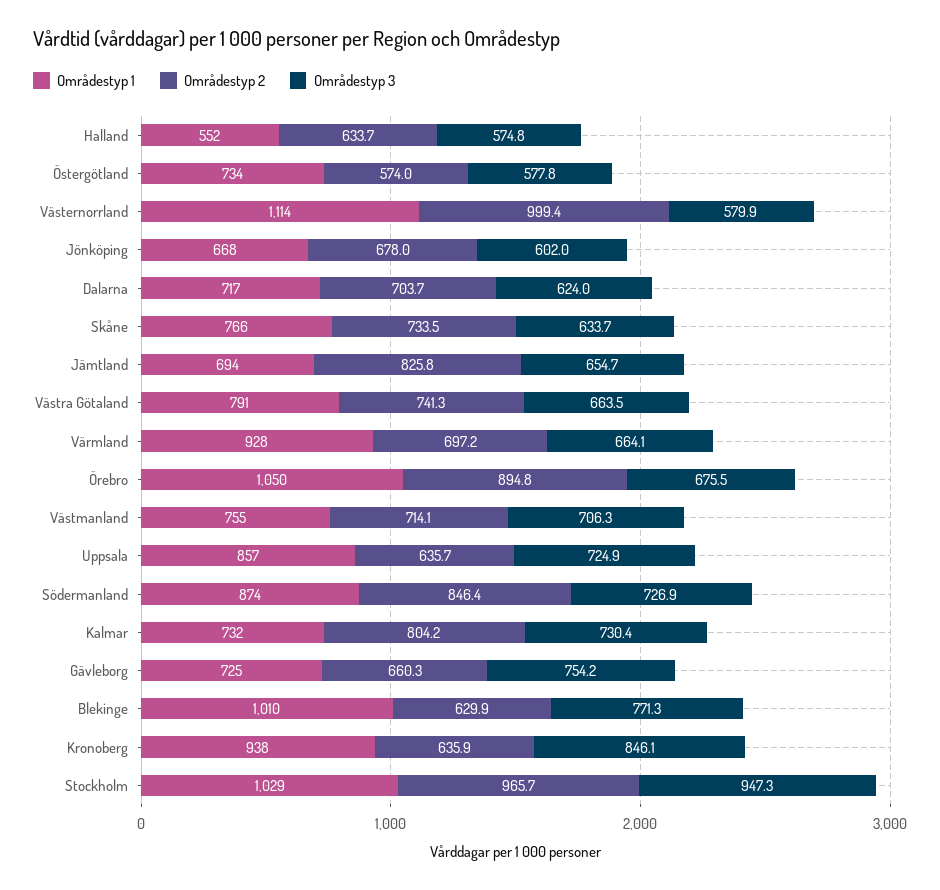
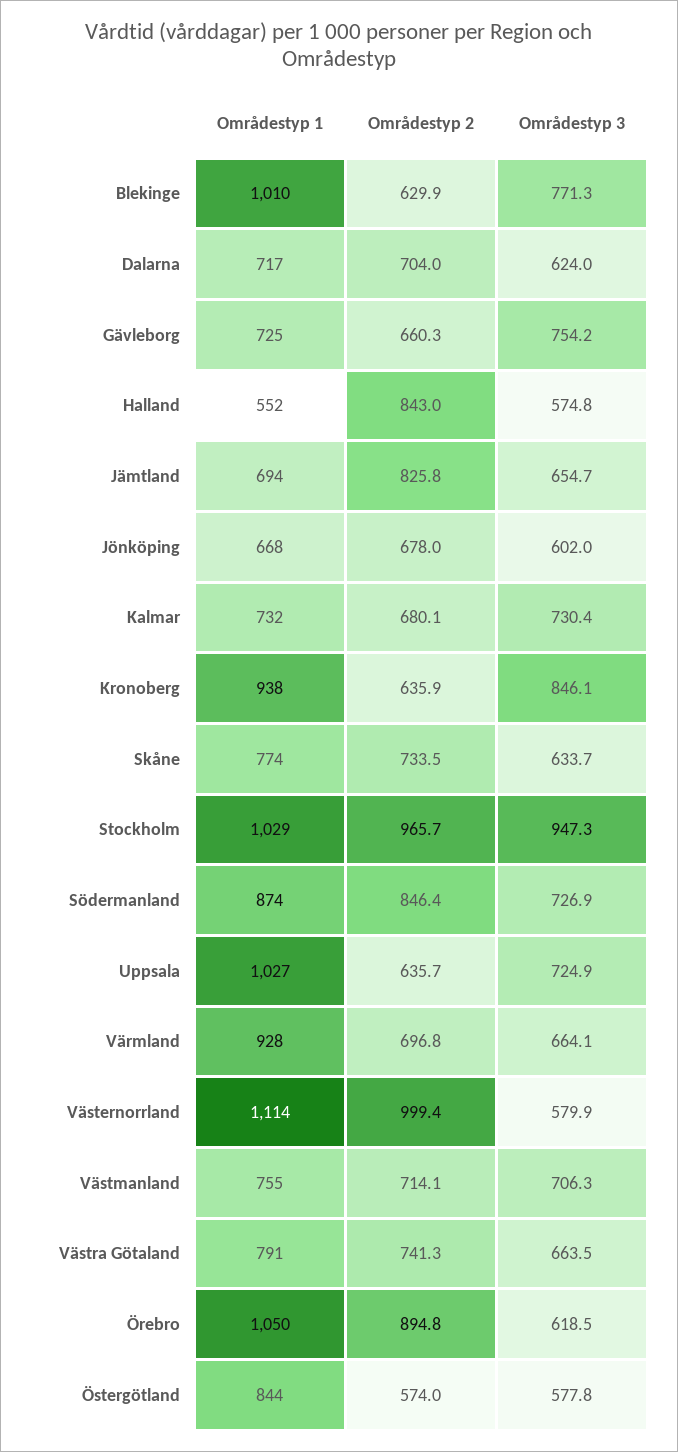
Områdestyp 2, Halland: 633.7 -> 843
Områdestyp 1, Östergötland: 734 -> 844
Områdestyp 2, Dalarna: 703.7 -> 704
Områdestyp 1, Skåne: 766 -> 774
Områdestyp 2, Värmland: 697.2 -> 696.8
Områdestyp 3, Örebro: 675.5 -> 618.5
Områdestyp 1, Uppsala: 857 -> 1027
Områdestyp 2, Kalmar: 804.2 -> 680.1

